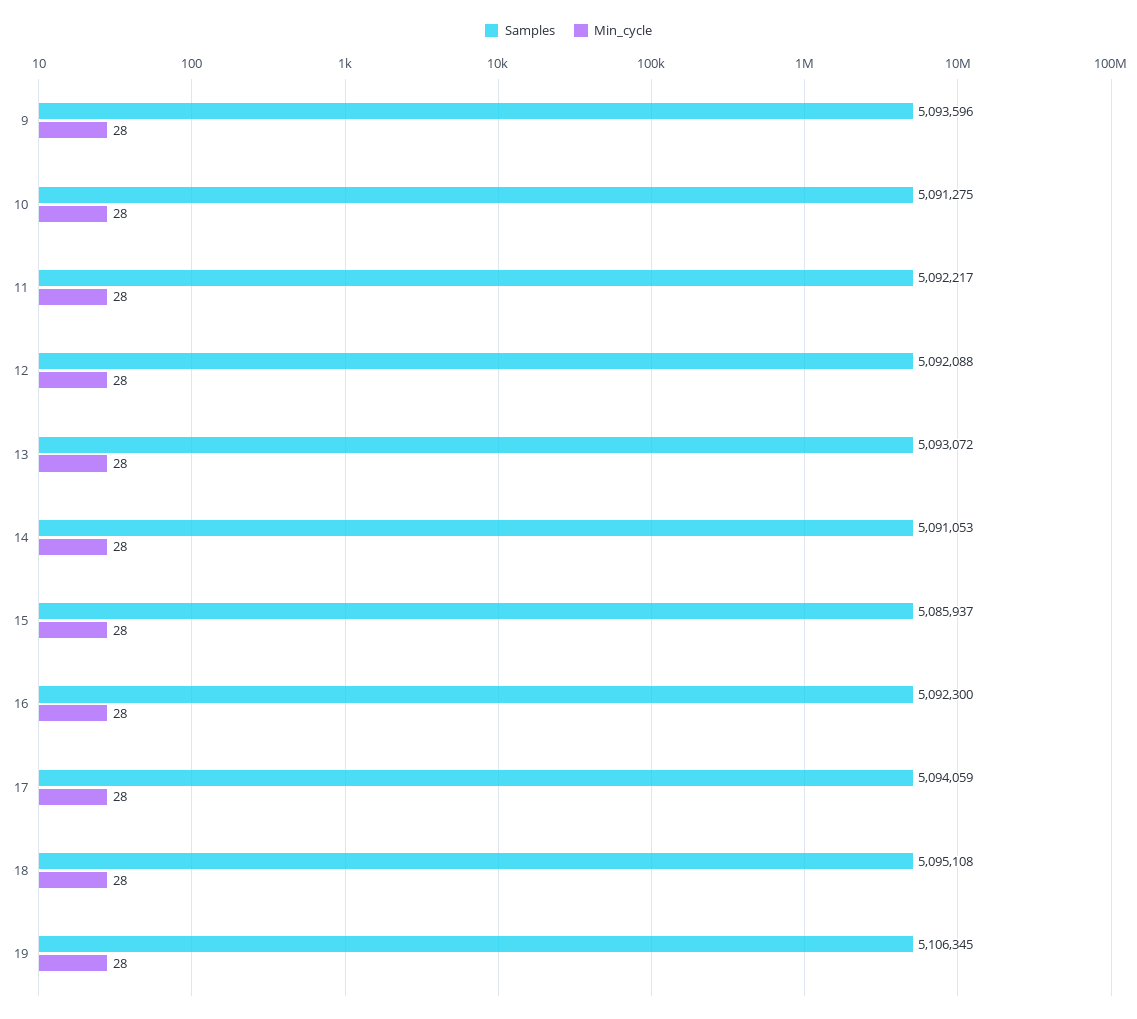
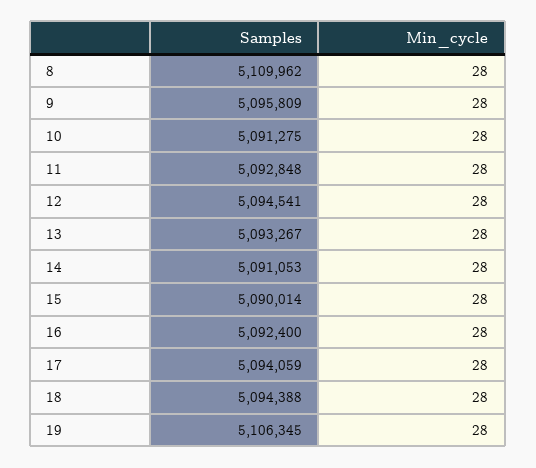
Samples, 9: 5093596 -> 5095809
Samples, 11: 5092217 -> 5092848
Samples, 12: 5092088 -> 5094541
Samples, 13: 5093072 -> 5093267
Samples, 15: 5085937 -> 5090014
Samples, 16: 5092300 -> 5092400
Samples, 18: 5095108 -> 5094388
Samples, 8: none -> 5109962
Min_cycle, 8: none -> 28

